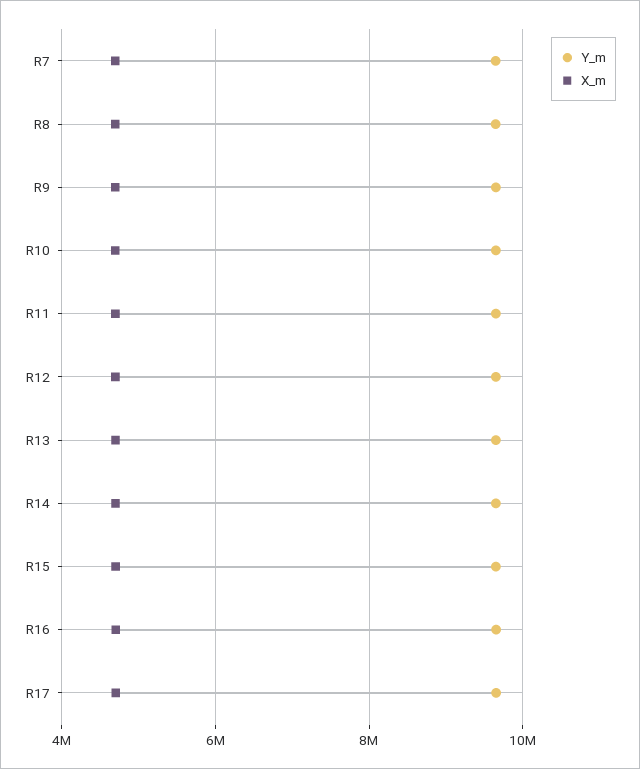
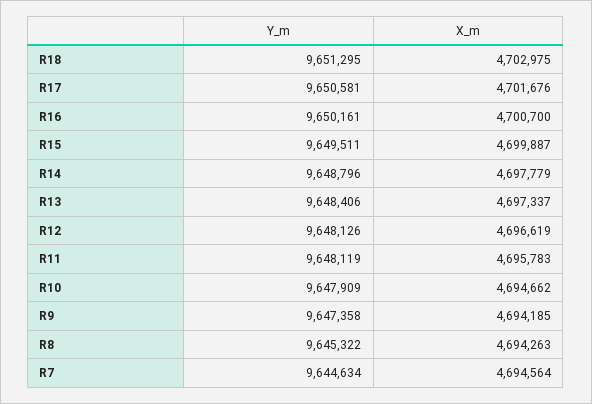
Y_m, R18: none -> 9651295
X_m, R18: none -> 4702975

